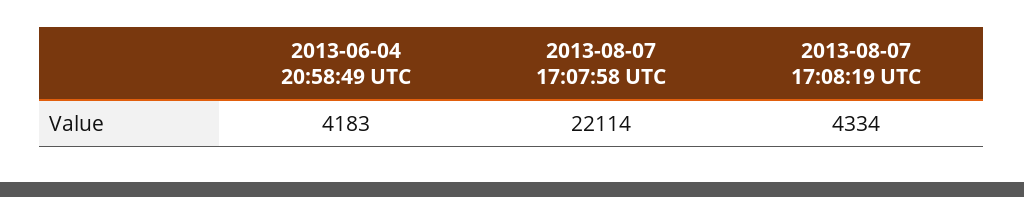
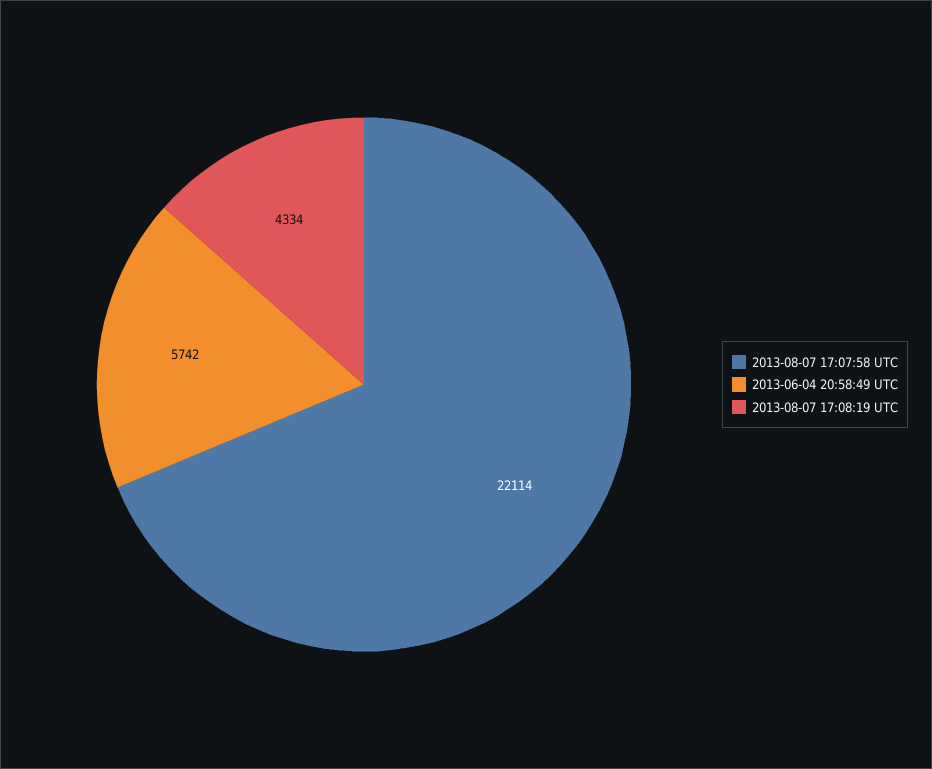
2013-06-04 20:58:49 UTC: 4183 -> 5742

